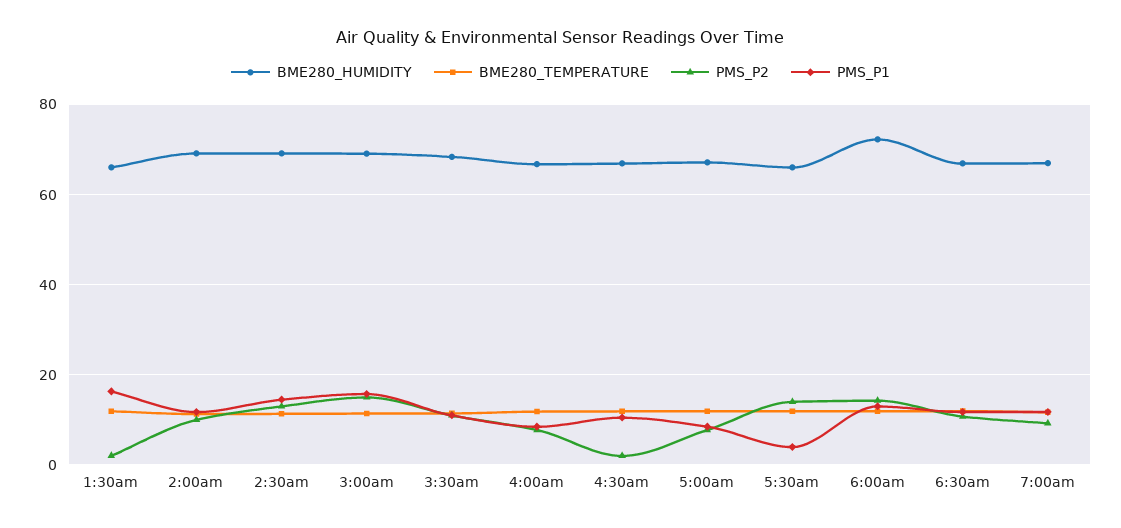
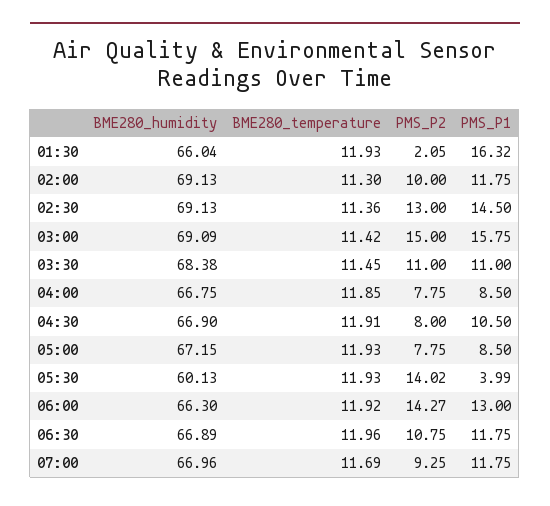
PMS_P2, 4:30am: 2 -> 8
BME280_HUMIDITY, 5:30am: 66 -> 60.13
BME280_HUMIDITY, 6:00am: 72 -> 66.3

